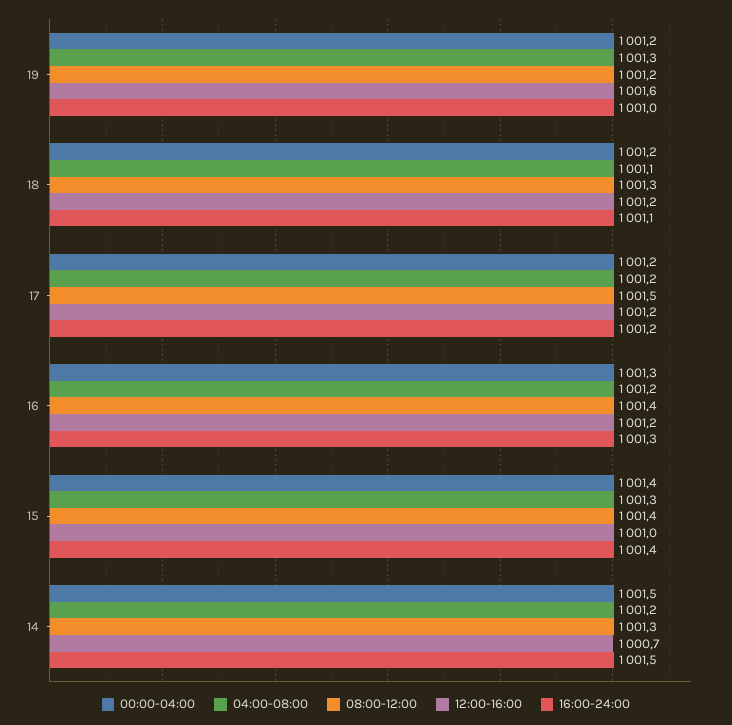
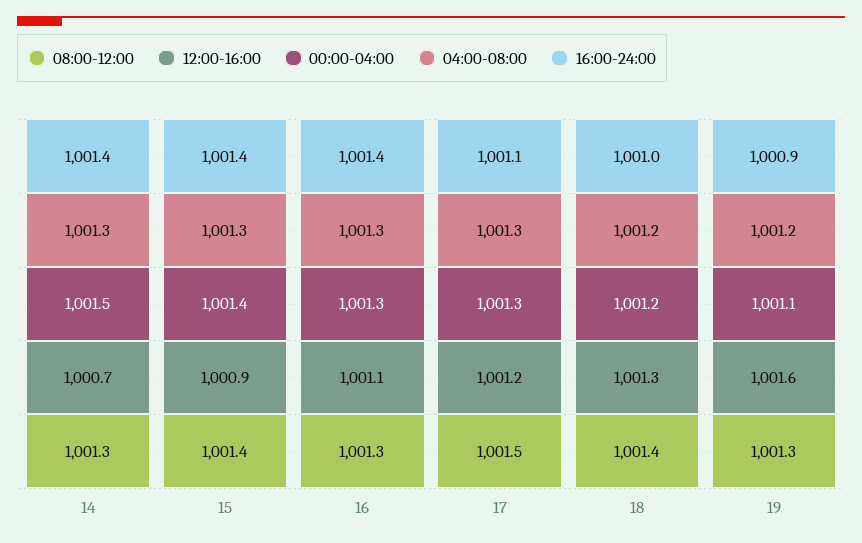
00:00-04:00, 19: 1001.2 -> 1001.1
04:00-08:00, 19: 1001.3 -> 1001.2
08:00-12:00, 19: 1001.2 -> 1001.3
16:00-24:00, 19: 1001 -> 1000.9
04:00-08:00, 18: 1001.1 -> 1001.2
08:00-12:00, 18: 1001.3 -> 1001.4
12:00-16:00, 18: 1001.2 -> 1001.3
16:00-24:00, 18: 1001.1 -> 1001
00:00-04:00, 17: 1001.2 -> 1001.3
04:00-08:00, 17: 1001.2 -> 1001.3
16:00-24:00, 17: 1001.2 -> 1001.1
04:00-08:00, 16: 1001.2 -> 1001.3
08:00-12:00, 16: 1001.4 -> 1001.3
12:00-16:00, 16: 1001.2 -> 1001.1
16:00-24:00, 16: 1001.3 -> 1001.4
12:00-16:00, 15: 1001 -> 1000.9
04:00-08:00, 14: 1001.2 -> 1001.3
16:00-24:00, 14: 1001.5 -> 1001.4

